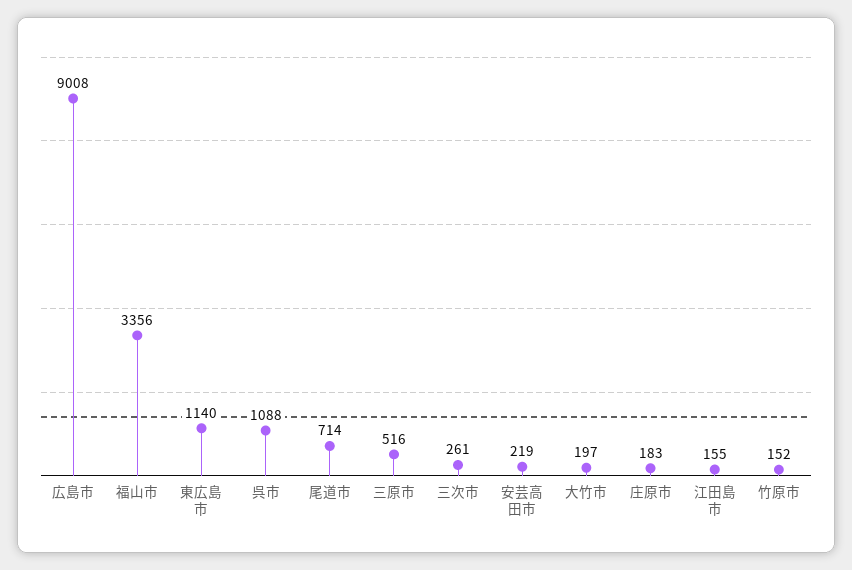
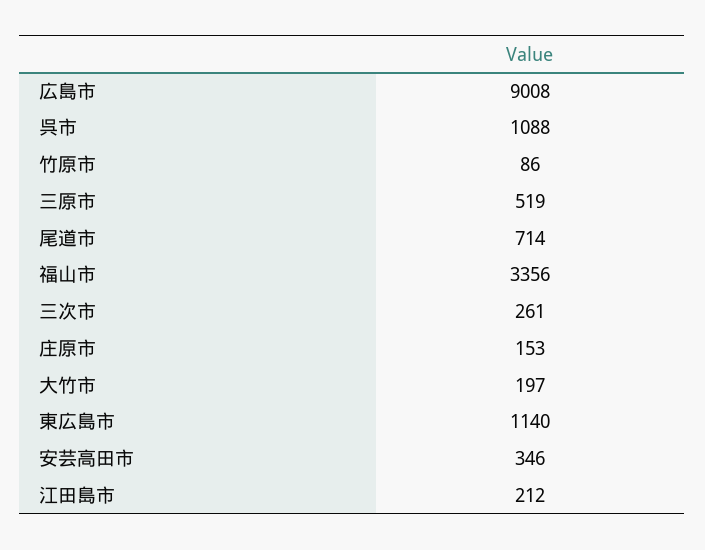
三原市: 516 -> 519
安芸高田市: 219 -> 346
庄原市: 183 -> 153
江田島市: 155 -> 212
竹原市: 152 -> 86

